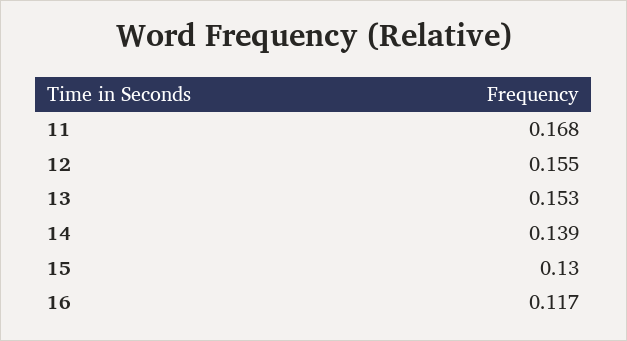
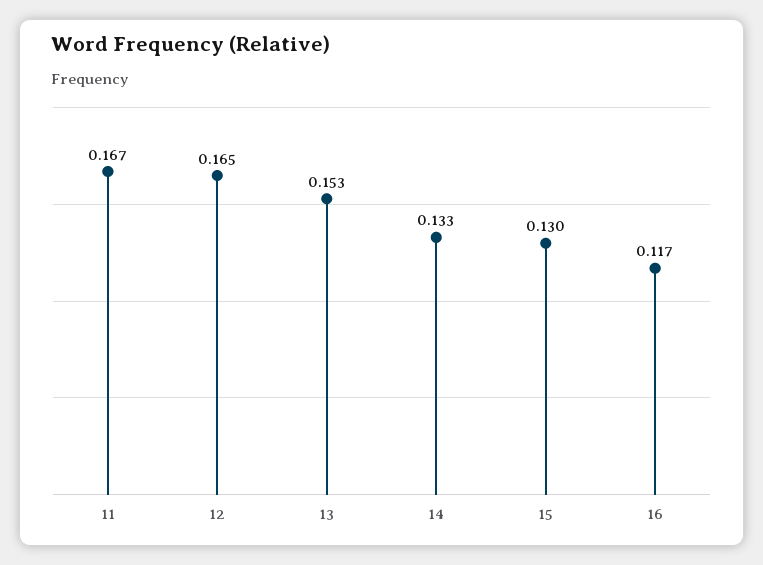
11: 0.168 -> 0.167
12: 0.155 -> 0.165
14: 0.139 -> 0.133

